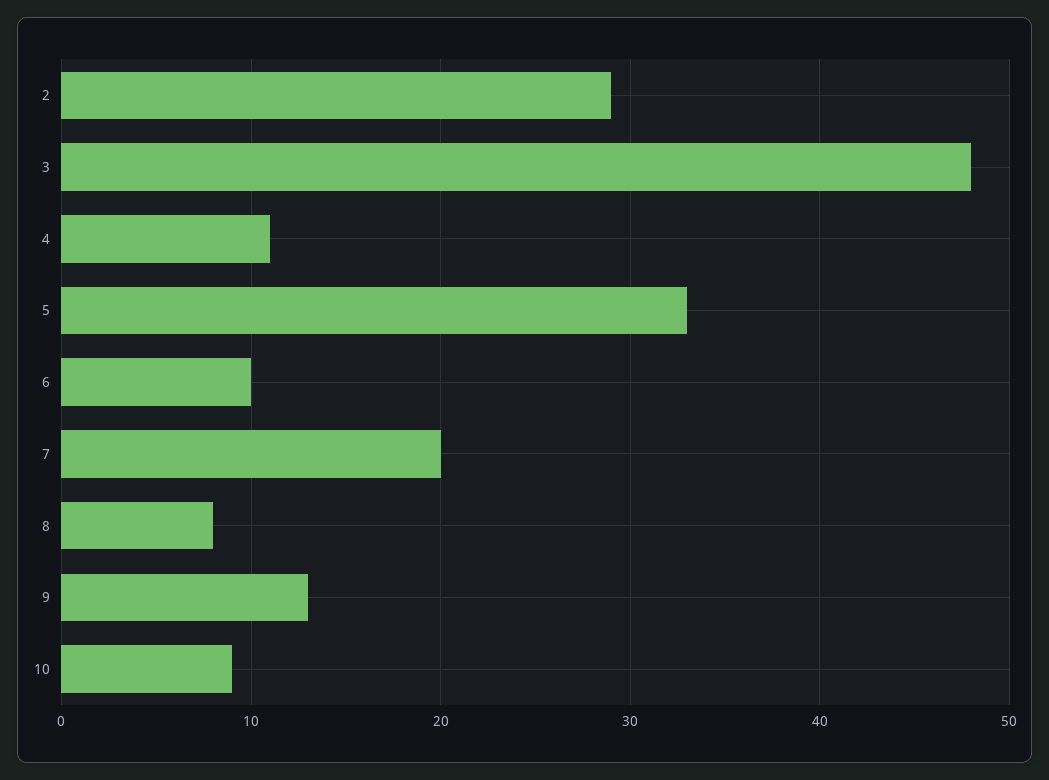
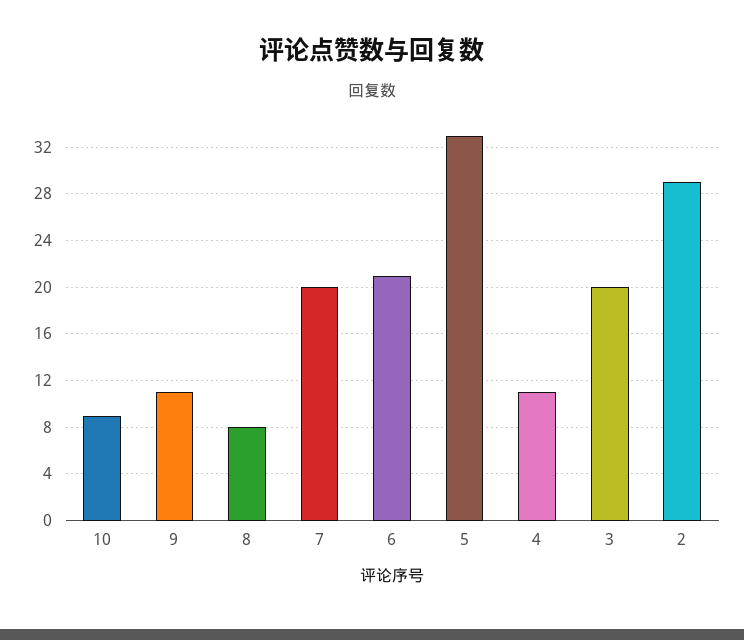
3: 48 -> 20
6: 10 -> 21
9: 13 -> 11

